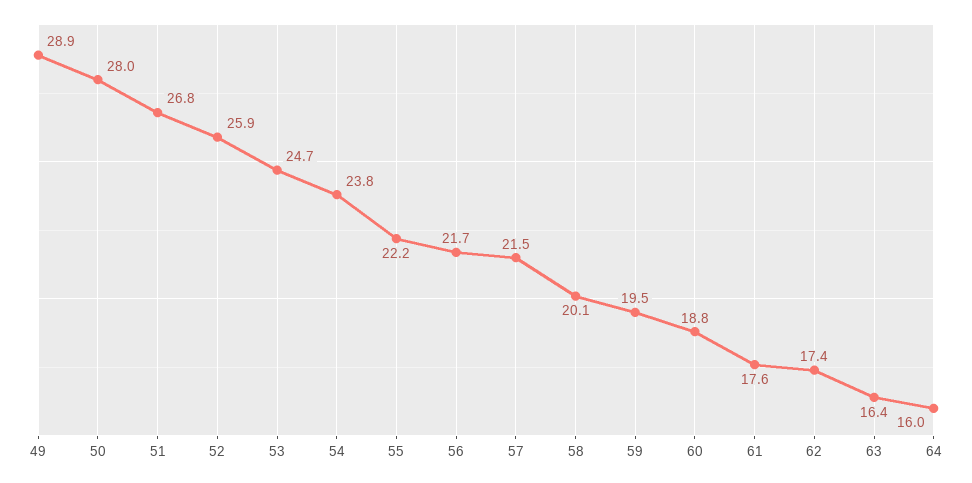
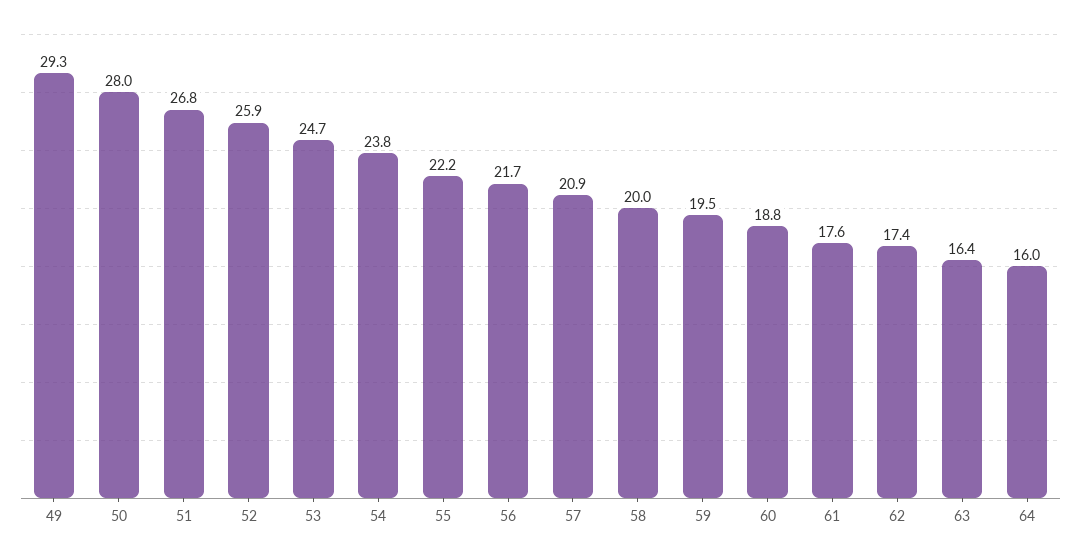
49: 28.9 -> 29.3
57: 21.5 -> 20.9
58: 20.1 -> 20

